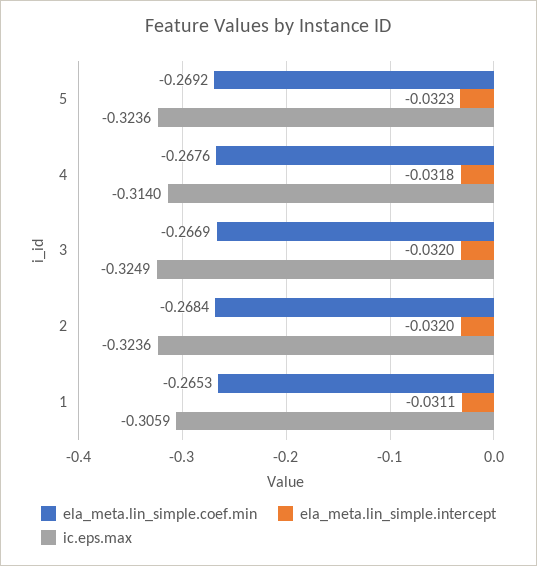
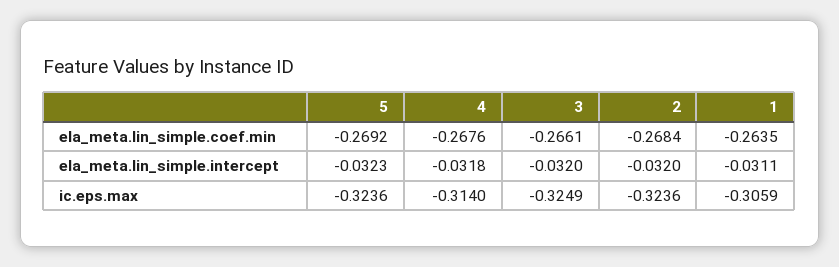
ela_meta.lin_simple.coef.min, 3: -0.2669 -> -0.2661
ela_meta.lin_simple.coef.min, 1: -0.2653 -> -0.2635

